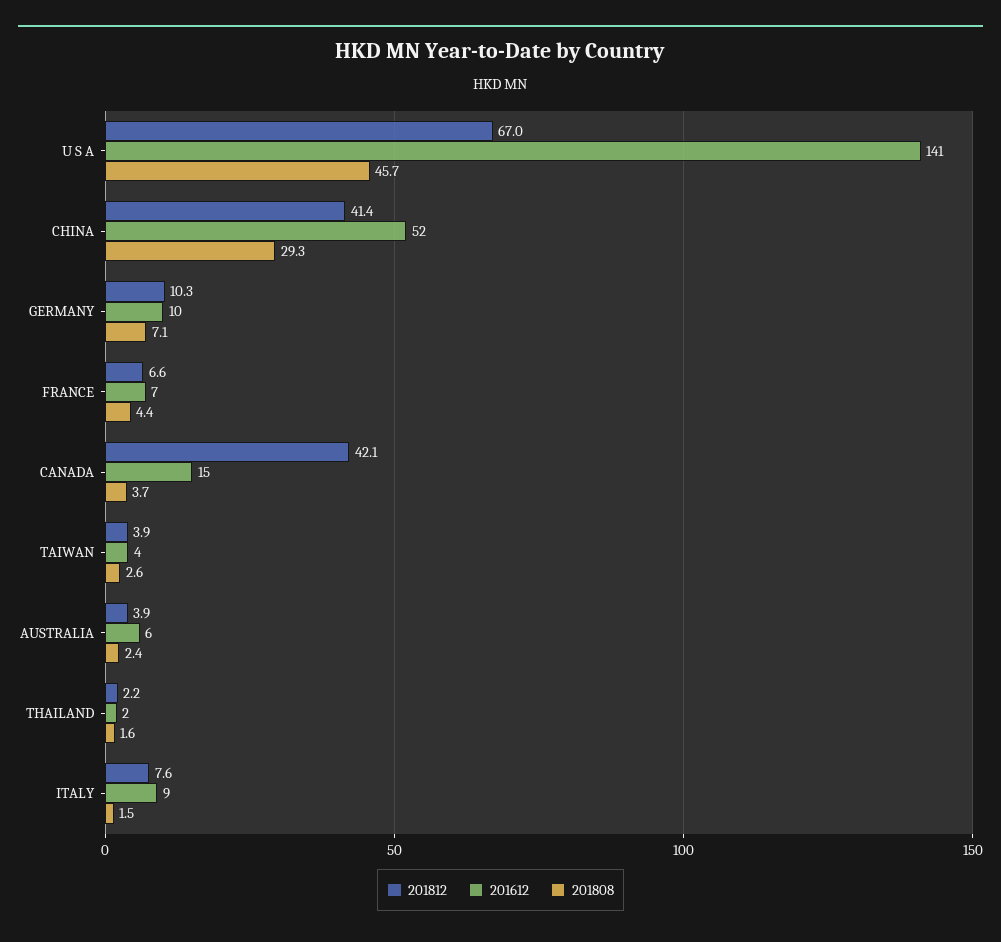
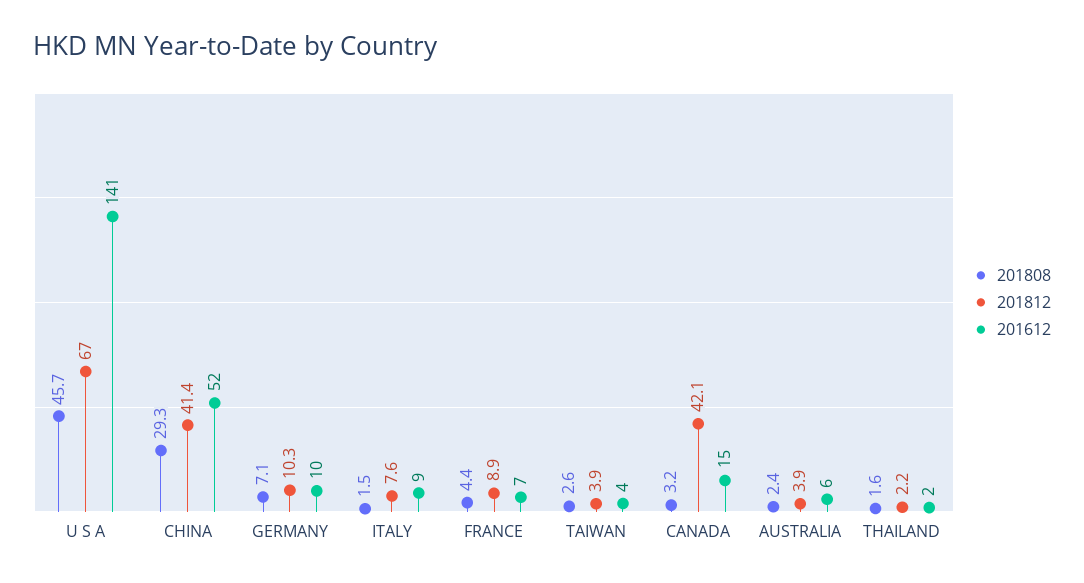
201812, FRANCE: 6.6 -> 8.9
201808, CANADA: 3.7 -> 3.2

